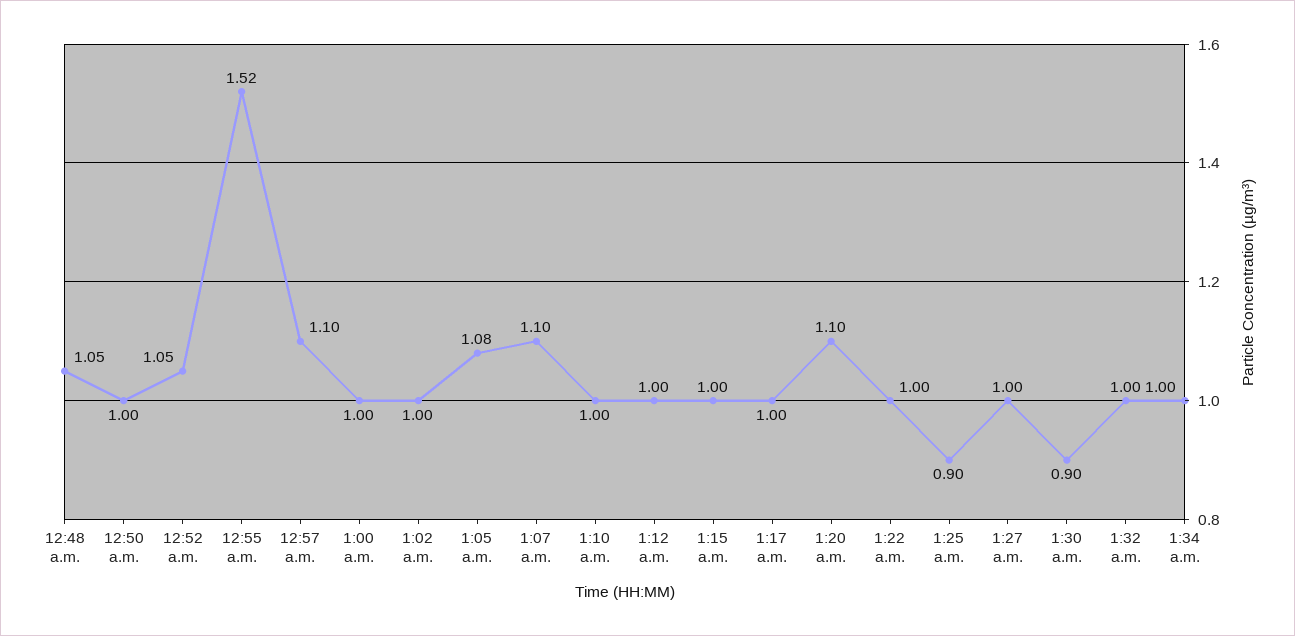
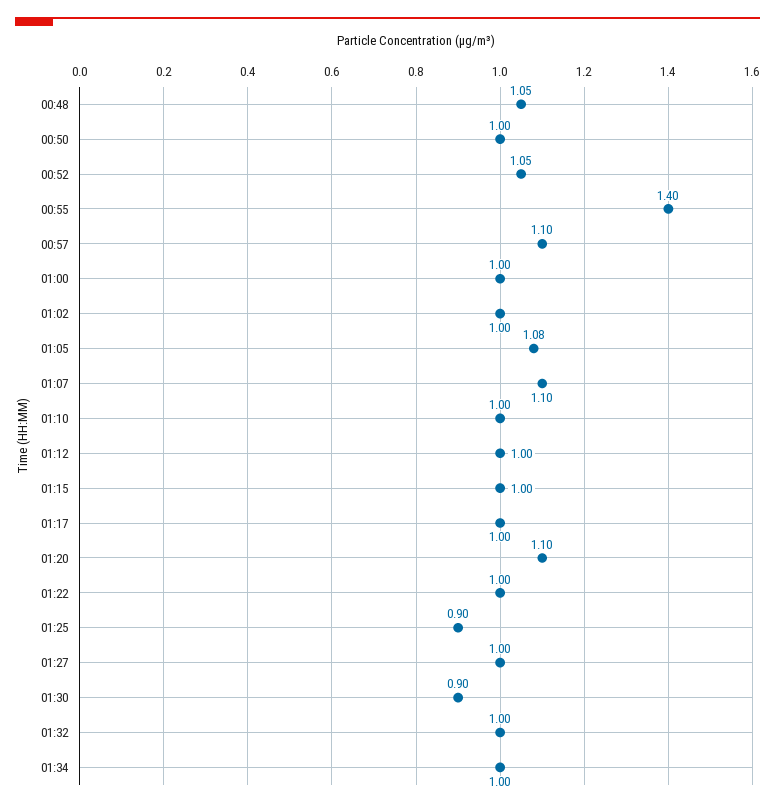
12:55 a.m.: 1.52 -> 1.4

